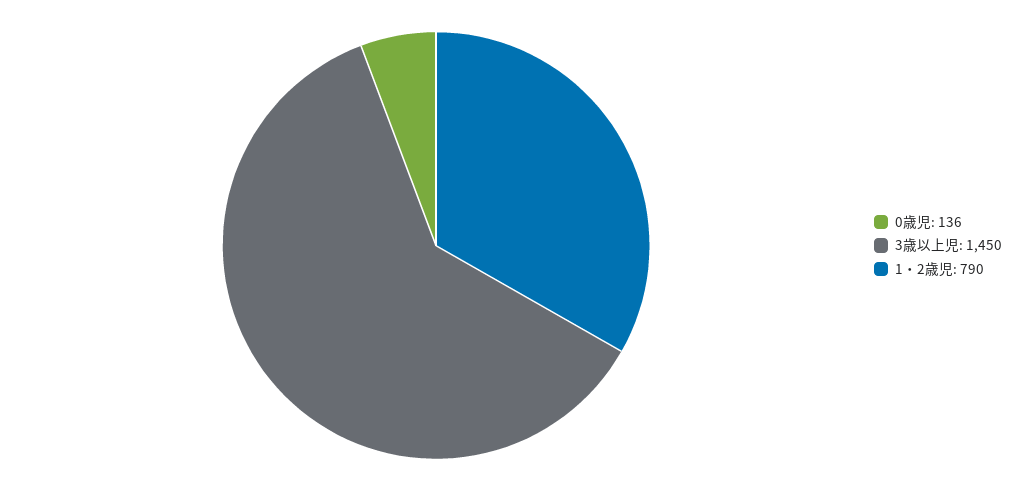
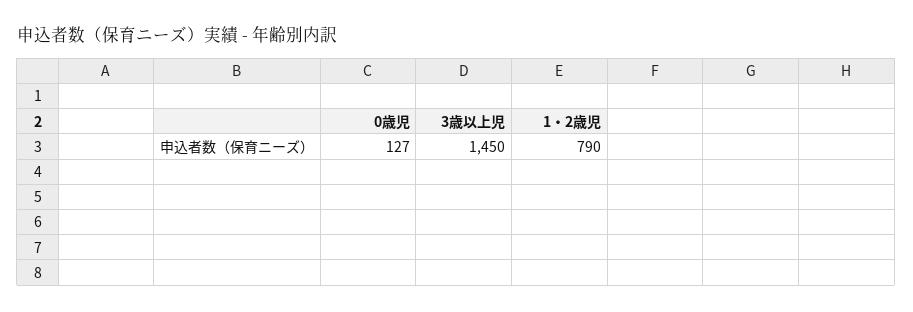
0歳児: 136 -> 127

